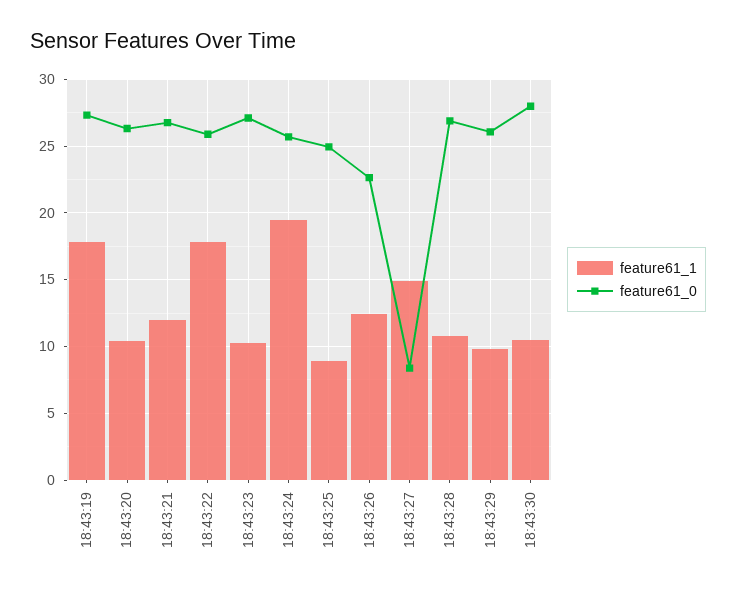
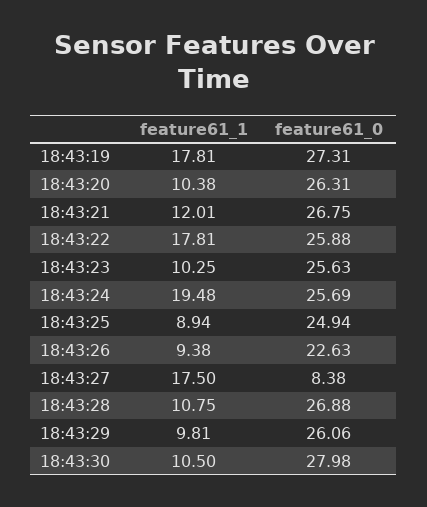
feature61_0, 18:43:23: 27 -> 25.63
feature61_1, 18:43:26: 12.5 -> 9.38
feature61_1, 18:43:27: 15 -> 17.5

